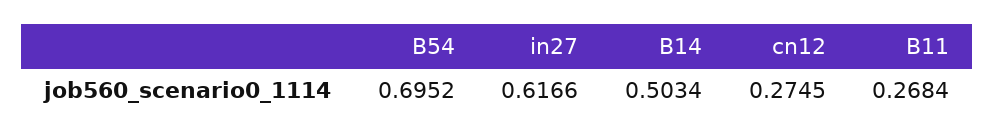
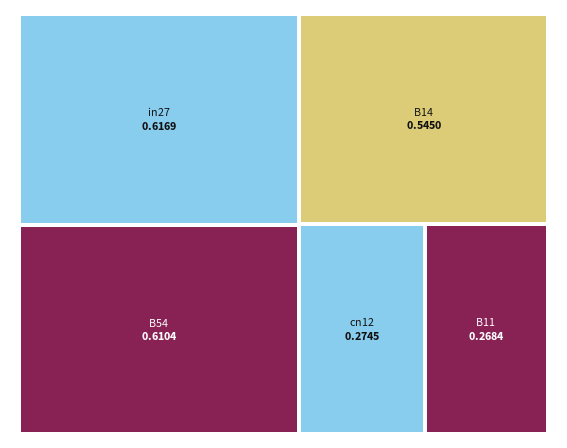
B54: 0.6952 -> 0.6104
in27: 0.6166 -> 0.6169
B14: 0.5034 -> 0.545

